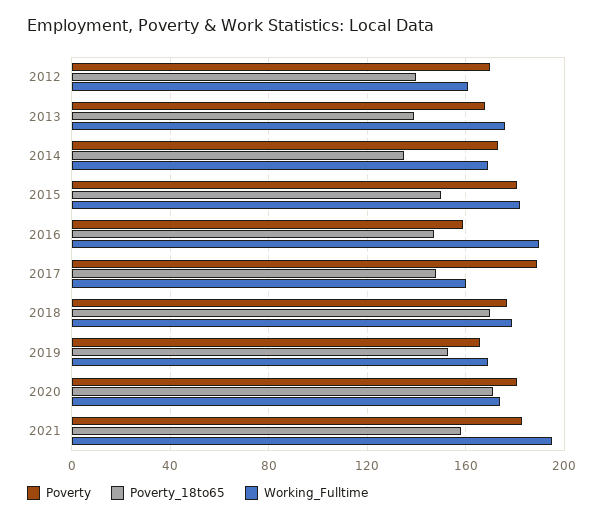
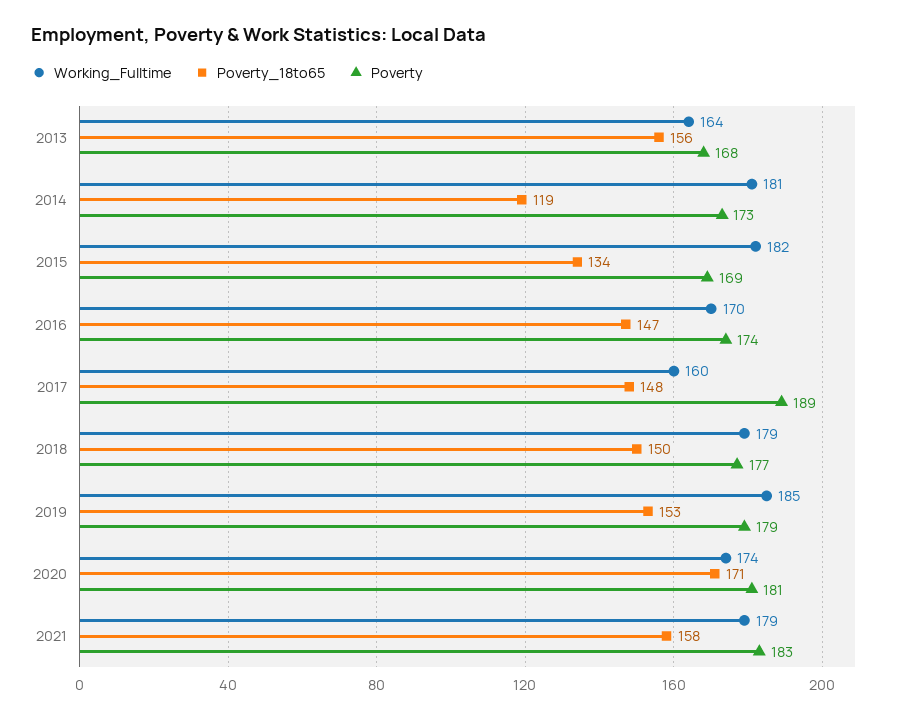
Poverty, 2012: 170 -> none
Poverty_18to65, 2012: 140 -> none
Working_Fulltime, 2012: 160 -> none
Poverty_18to65, 2013: 140 -> 156
Working_Fulltime, 2013: 175 -> 164
Poverty_18to65, 2014: 135 -> 119
Working_Fulltime, 2014: 170 -> 181
Poverty, 2015: 180 -> 169
Poverty_18to65, 2015: 150 -> 134
Poverty, 2016: 160 -> 174
Working_Fulltime, 2016: 190 -> 170
Poverty_18to65, 2018: 170 -> 150
Poverty, 2019: 165 -> 179
Working_Fulltime, 2019: 170 -> 185
Working_Fulltime, 2021: 195 -> 179

